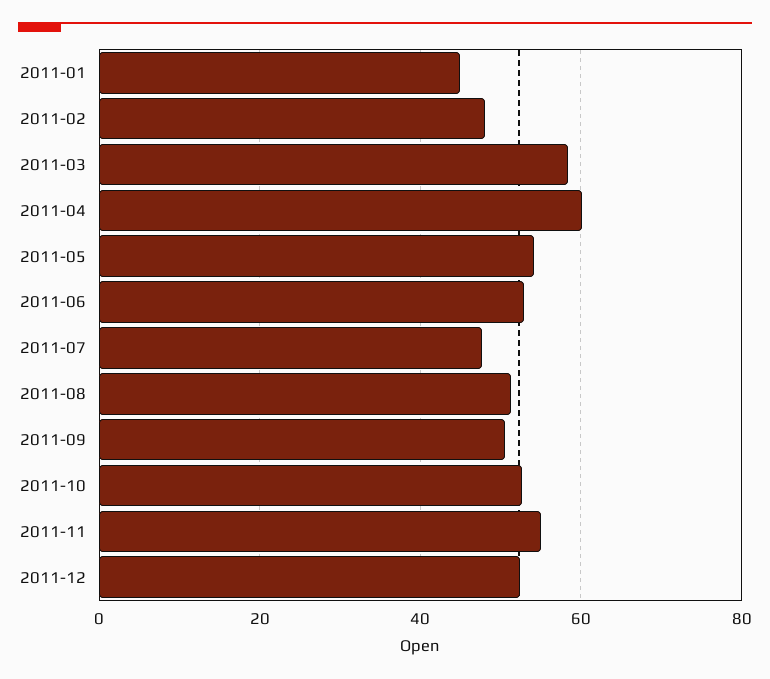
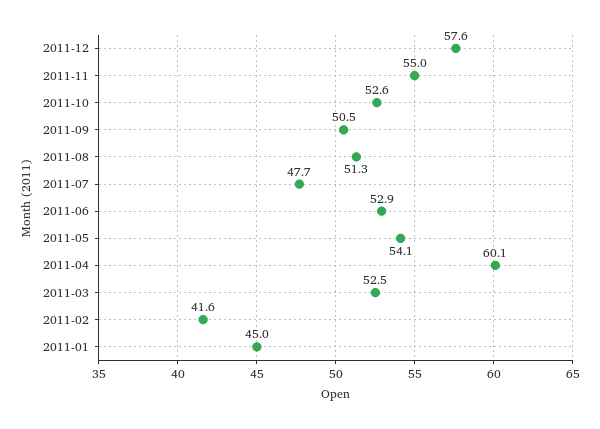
2011-02: 48 -> 41.6
2011-03: 58 -> 52.5
2011-12: 52 -> 57.6

